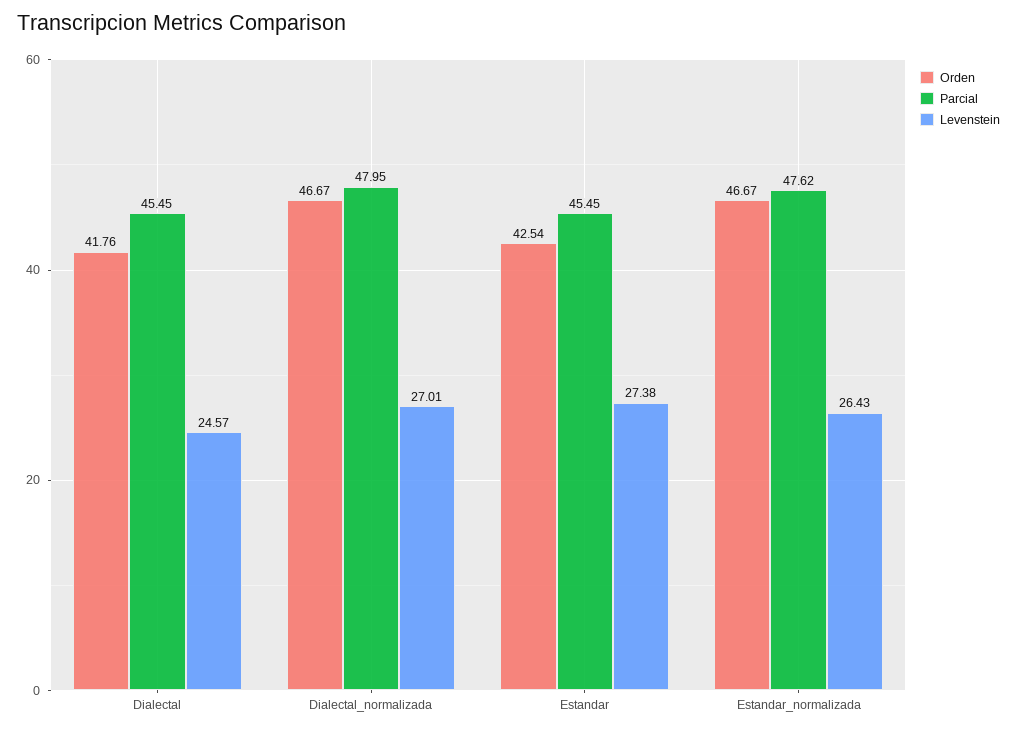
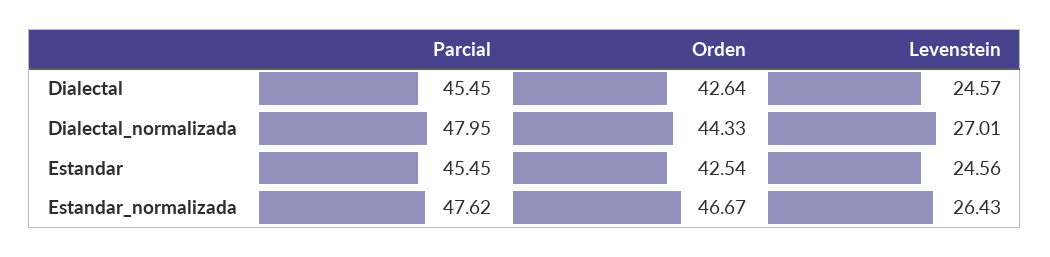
Orden, Dialectal: 41.76 -> 42.64
Orden, Dialectal_normalizada: 46.67 -> 44.33
Levenstein, Estandar: 27.38 -> 24.56

